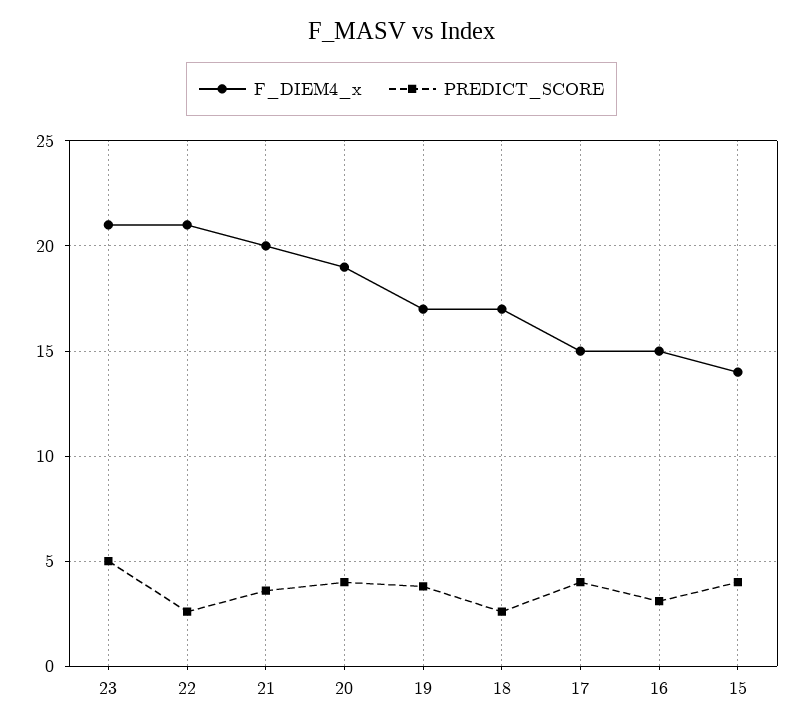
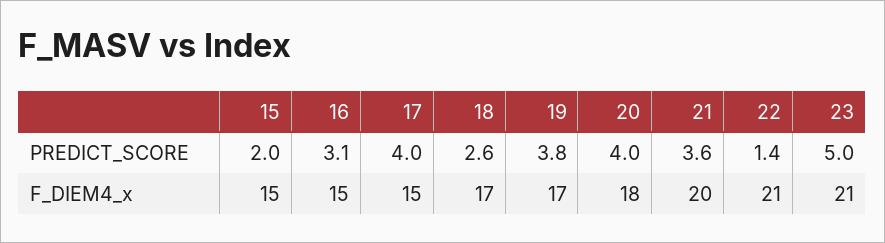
PREDICT_SCORE, 22: 2.5 -> 1.4
F_DIEM4_x, 20: 19 -> 18
F_DIEM4_x, 15: 14 -> 15
PREDICT_SCORE, 15: 4 -> 2

